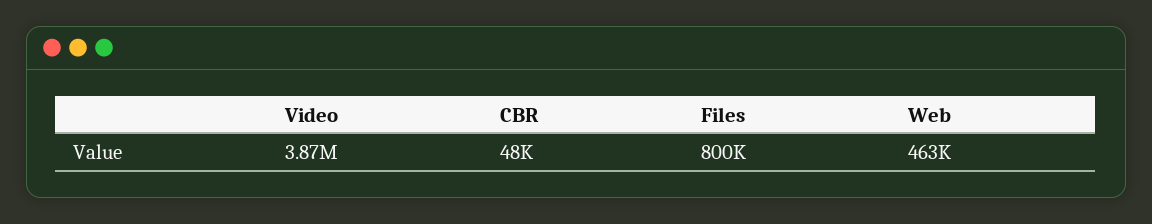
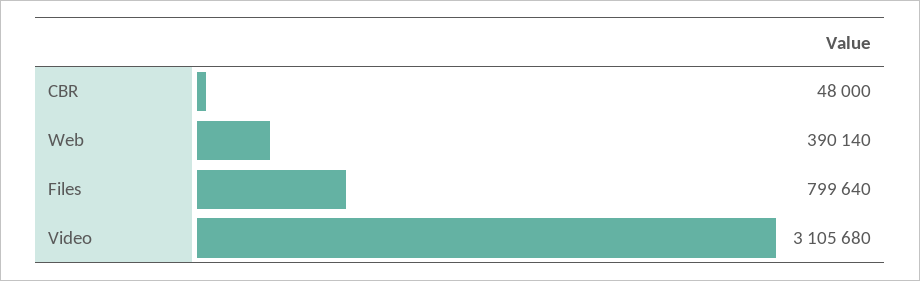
Video: 3870000 -> 3105680
Web: 463000 -> 390140

